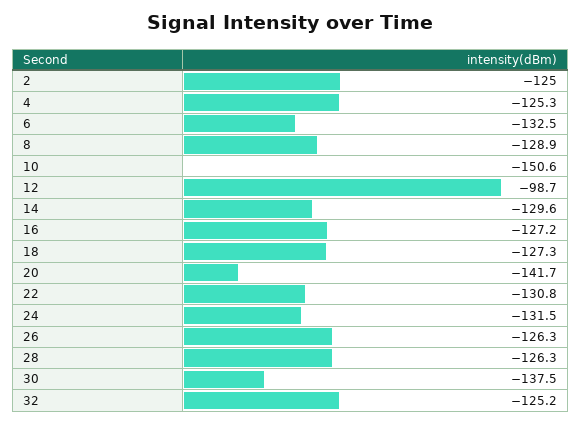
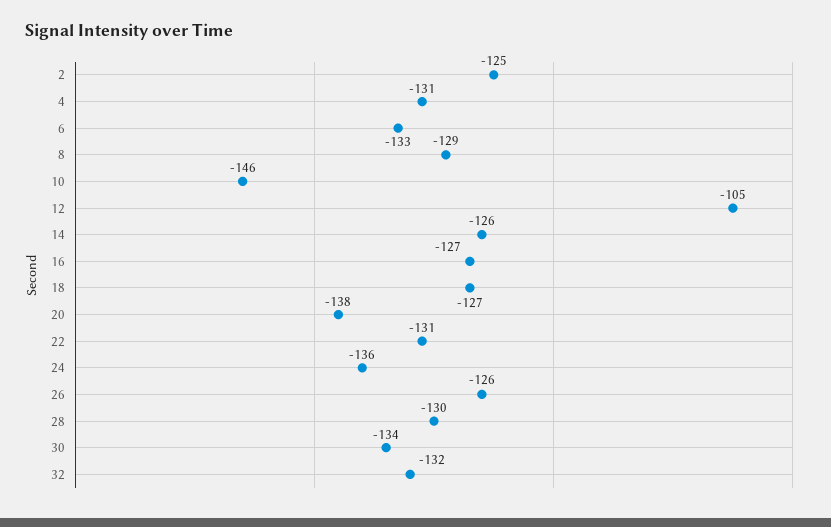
4: -125.3 -> -131
10: -150.6 -> -146
12: -98.7 -> -105
14: -129.6 -> -126
20: -141.7 -> -138
24: -131.5 -> -136
28: -126.3 -> -130
30: -137.5 -> -134
32: -125.2 -> -132

